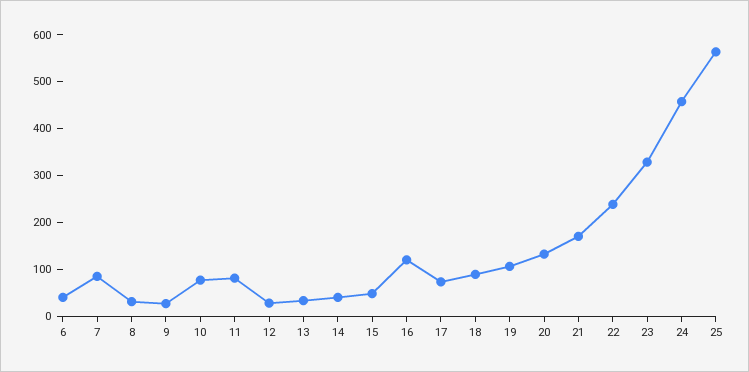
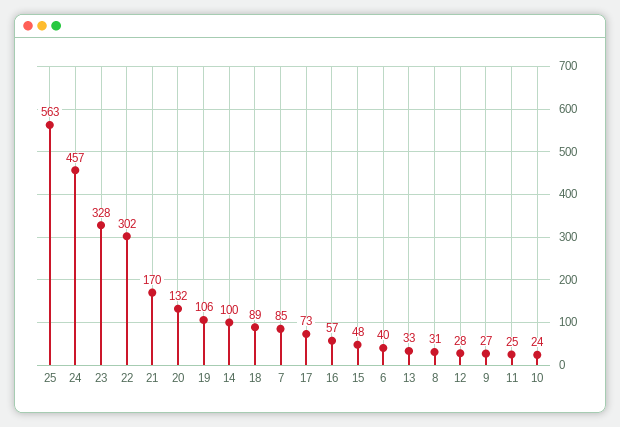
10: 80 -> 24
11: 80 -> 25
14: 40 -> 100
16: 120 -> 57
22: 240 -> 302

